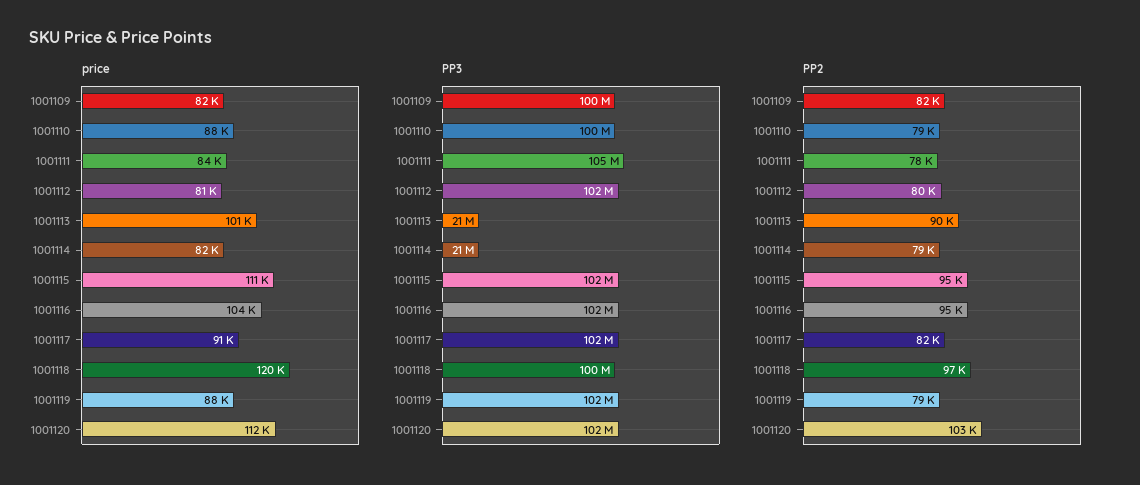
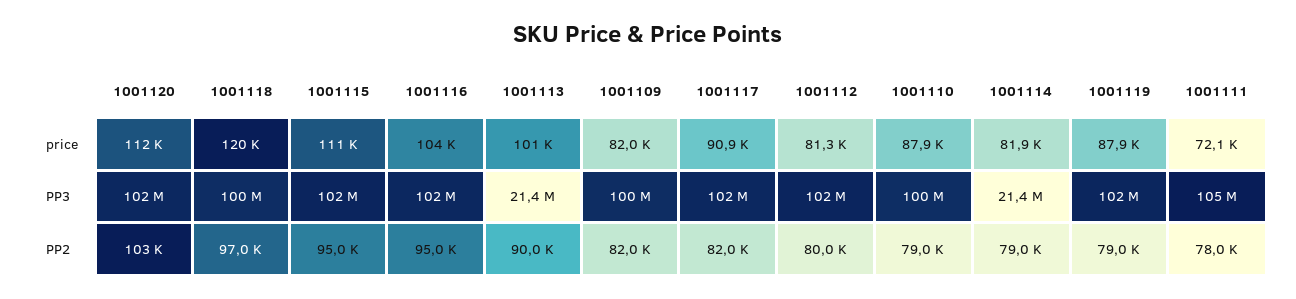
price, 1001111: 84000 -> 72100

